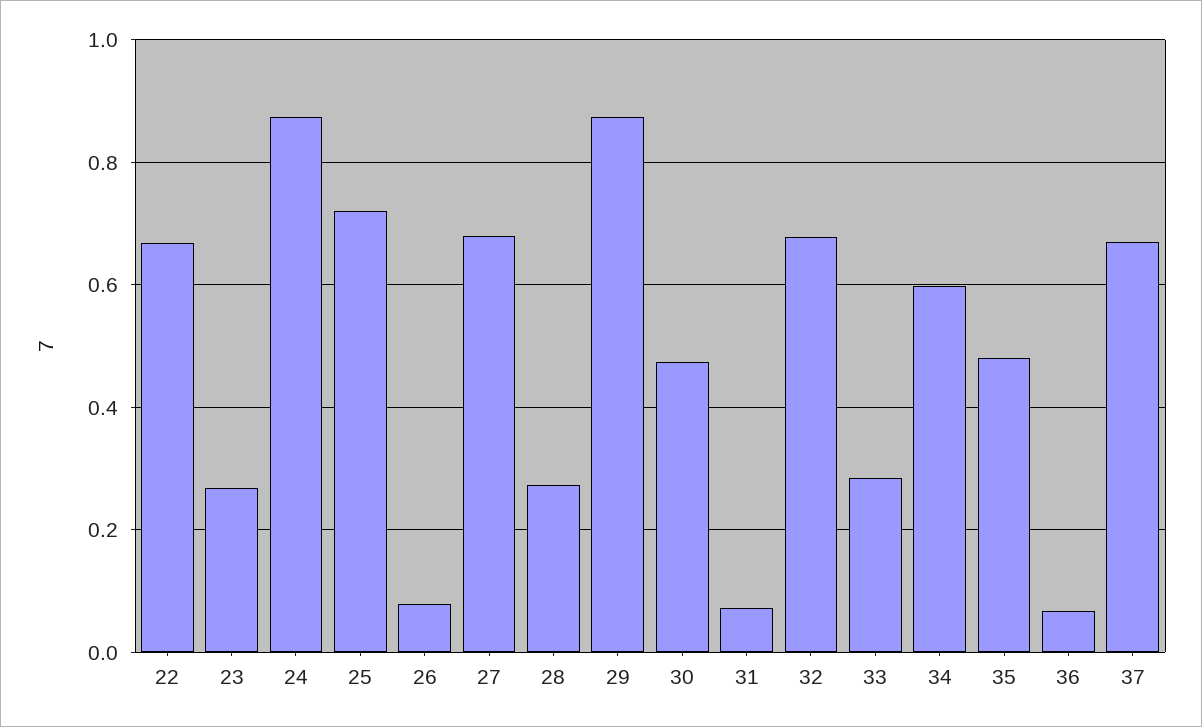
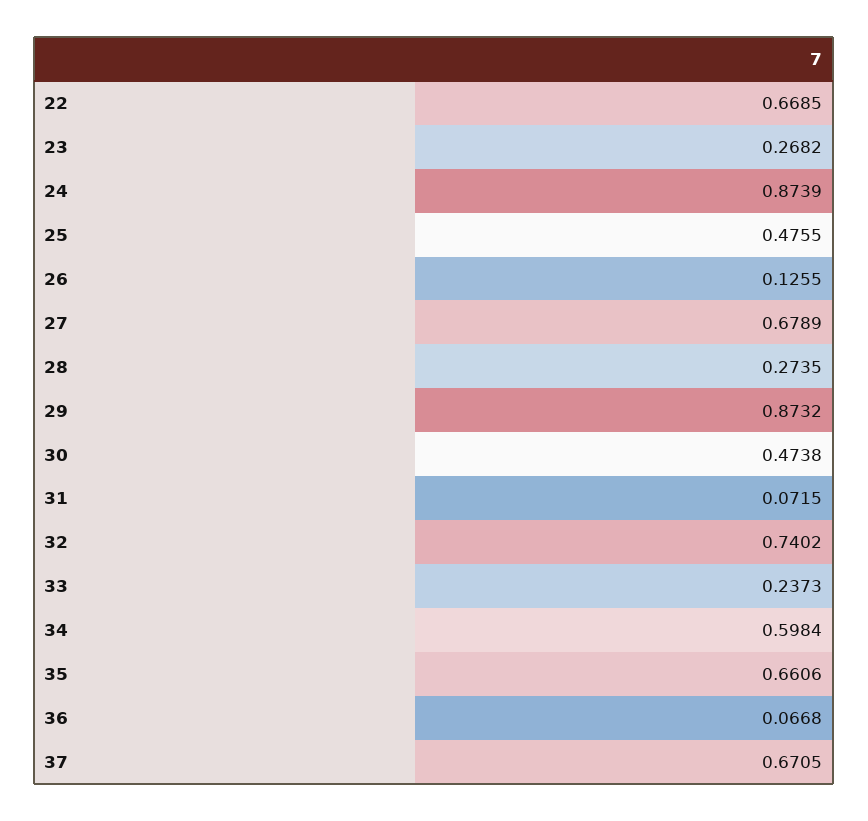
25: 0.72 -> 0.4755
26: 0.08 -> 0.1255
32: 0.68 -> 0.7402
33: 0.28 -> 0.2373
35: 0.48 -> 0.6606

